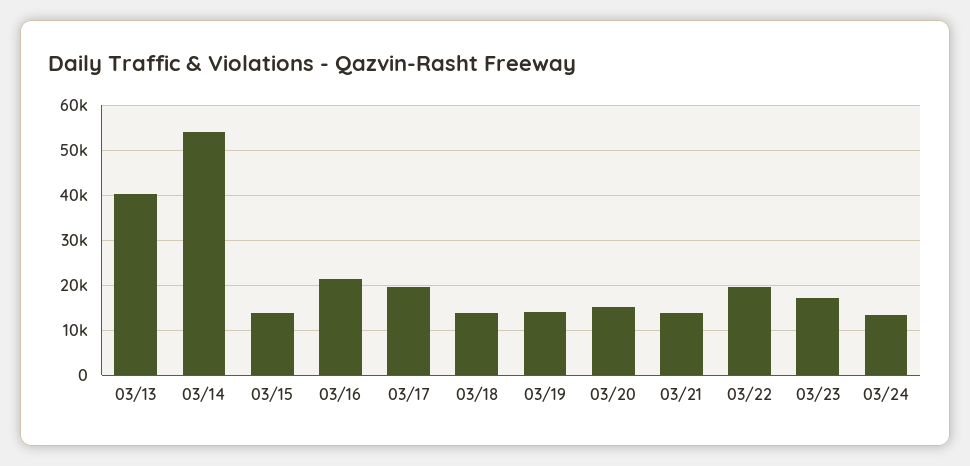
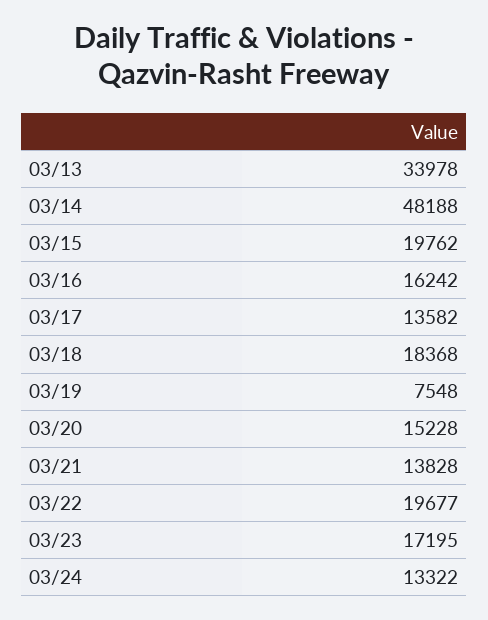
03/13: 40000 -> 33978
03/14: 54000 -> 48188
03/15: 14000 -> 19762
03/16: 22000 -> 16242
03/17: 20000 -> 13582
03/18: 14000 -> 18368
03/19: 14000 -> 7548

